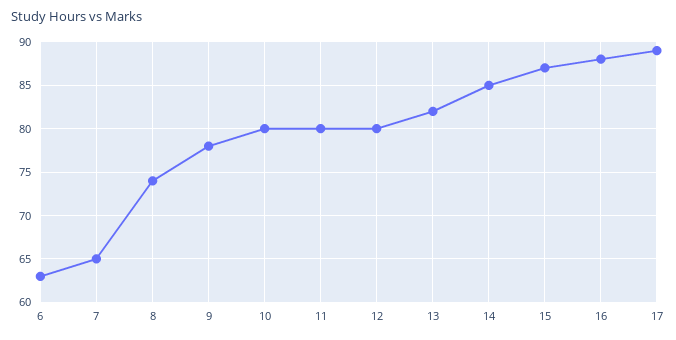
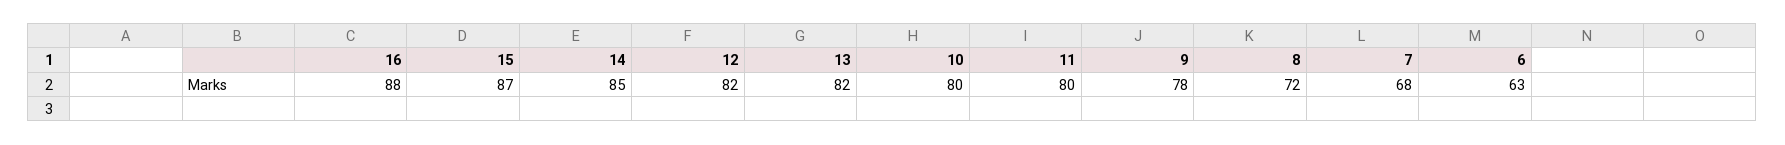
7: 65 -> 68
8: 74 -> 72
12: 80 -> 82
17: 89 -> none

